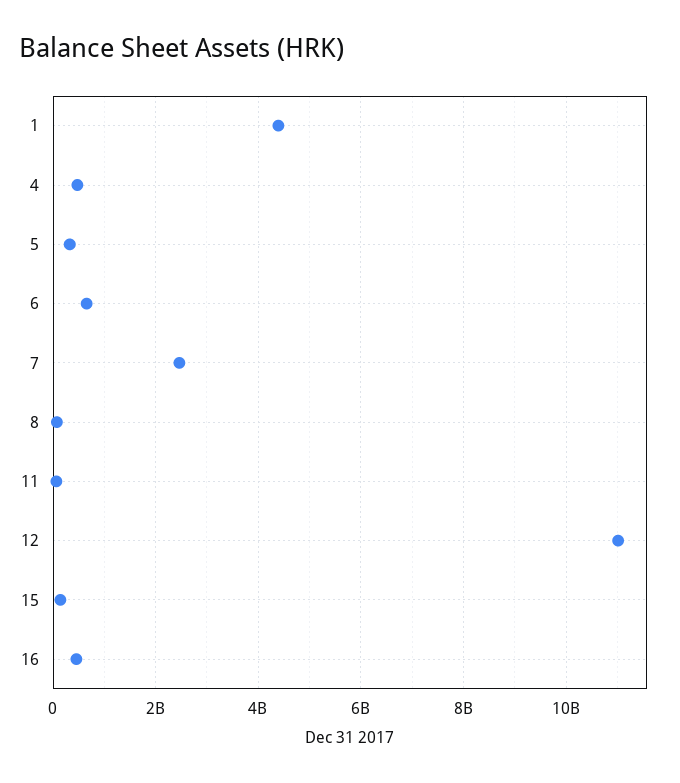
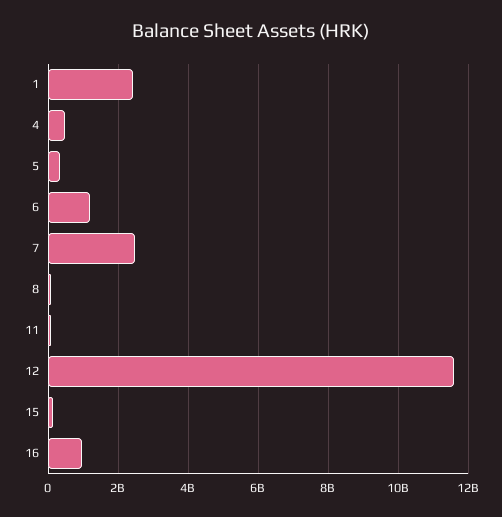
1: 4400000000 -> 2400000000
6: 600000000 -> 1200000000
12: 11000000000 -> 11600000000
16: 400000000 -> 1000000000

